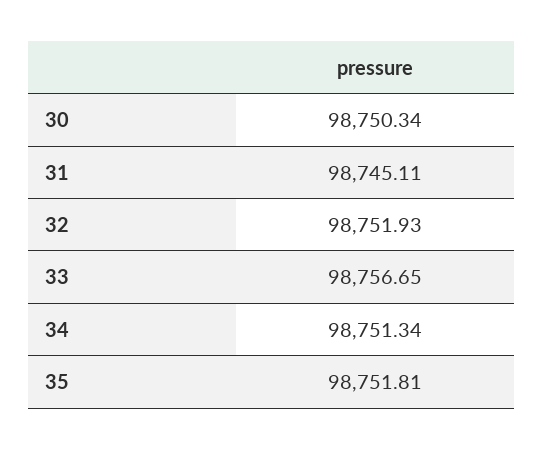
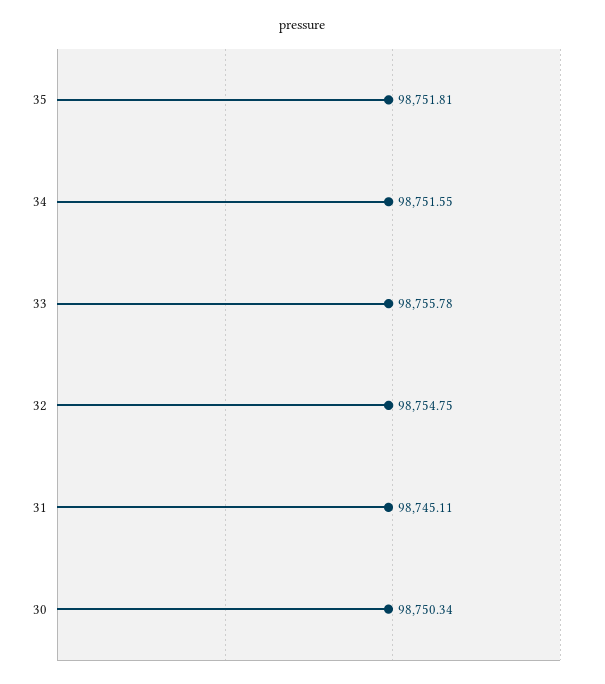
32: 98751.93 -> 98754.75
33: 98756.65 -> 98755.78
34: 98751.34 -> 98751.55

